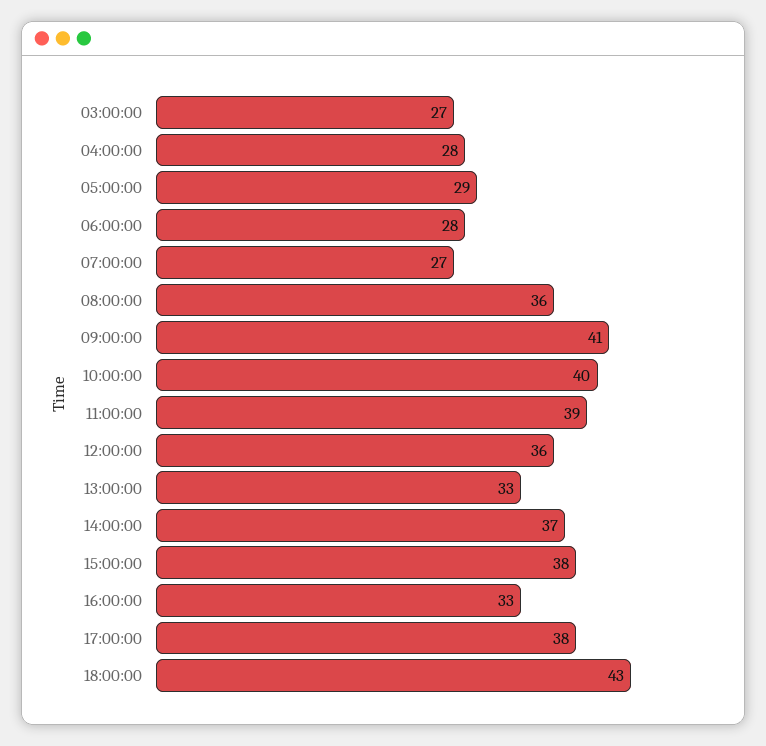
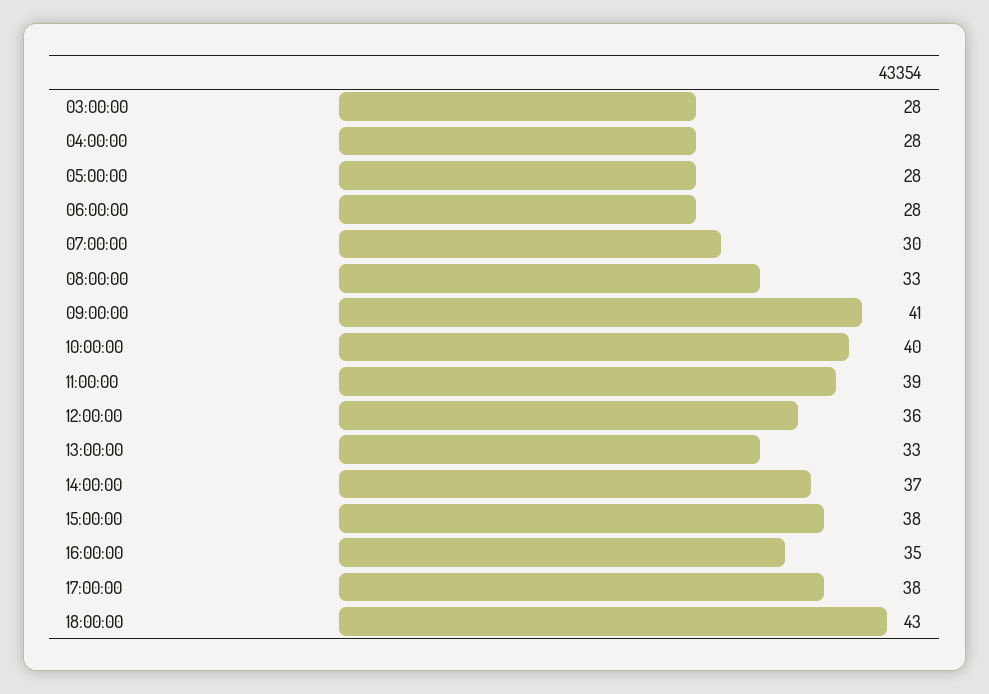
03:00:00: 27 -> 28
05:00:00: 29 -> 28
07:00:00: 27 -> 30
08:00:00: 36 -> 33
16:00:00: 33 -> 35

